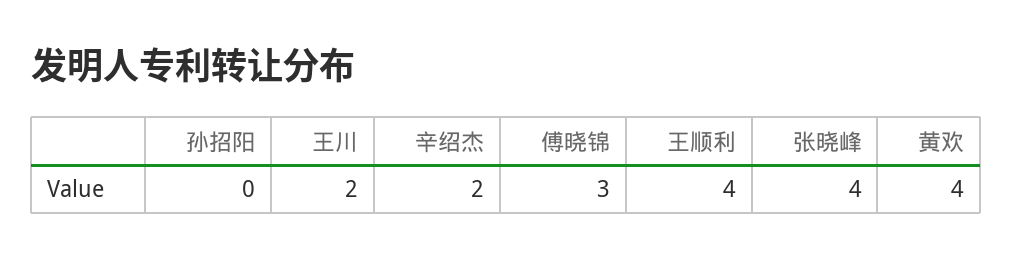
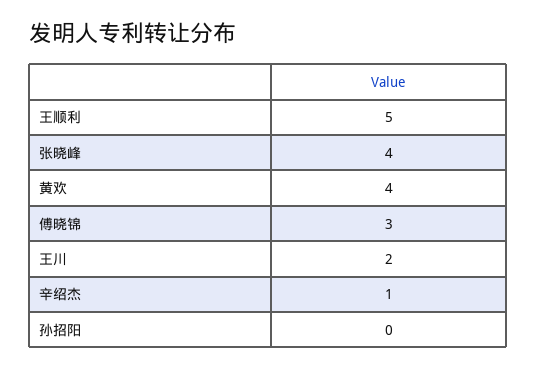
辛绍杰: 2 -> 1
王顺利: 4 -> 5

